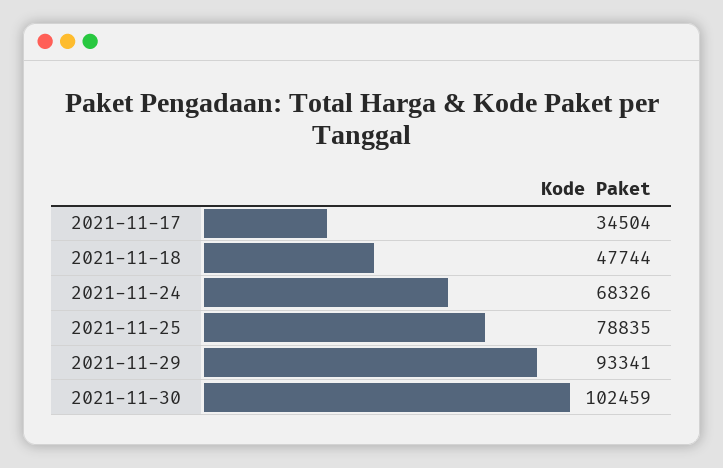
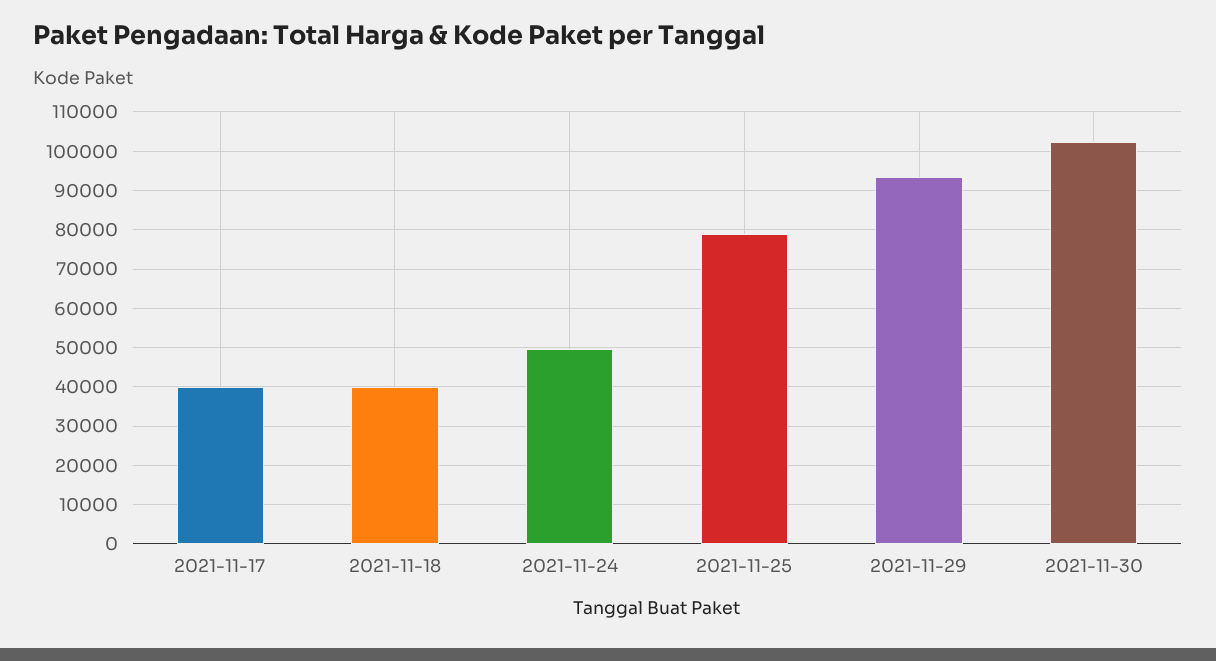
2021-11-17: 34504 -> 40000
2021-11-18: 47744 -> 40000
2021-11-24: 68326 -> 50000

